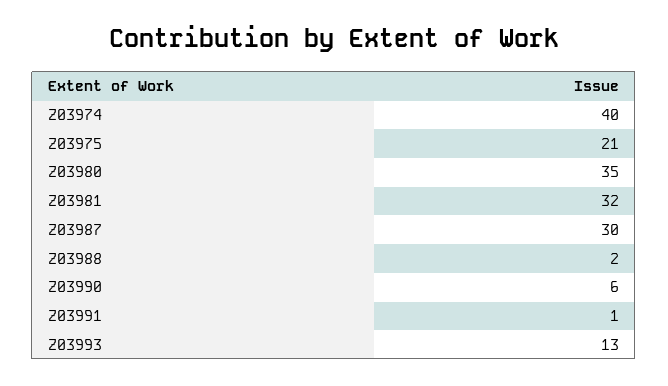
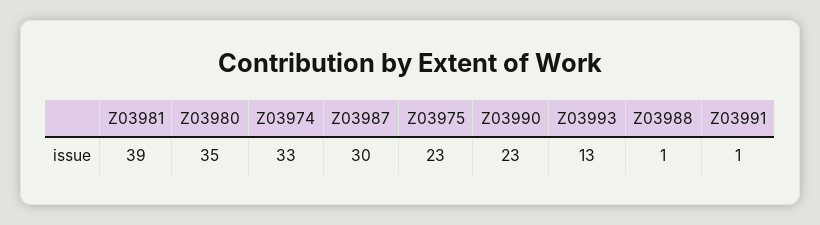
Z03974: 40 -> 33
Z03975: 21 -> 23
Z03981: 32 -> 39
Z03988: 2 -> 1
Z03990: 6 -> 23

